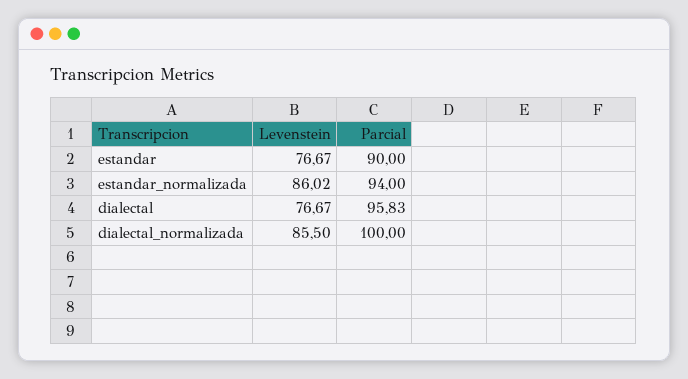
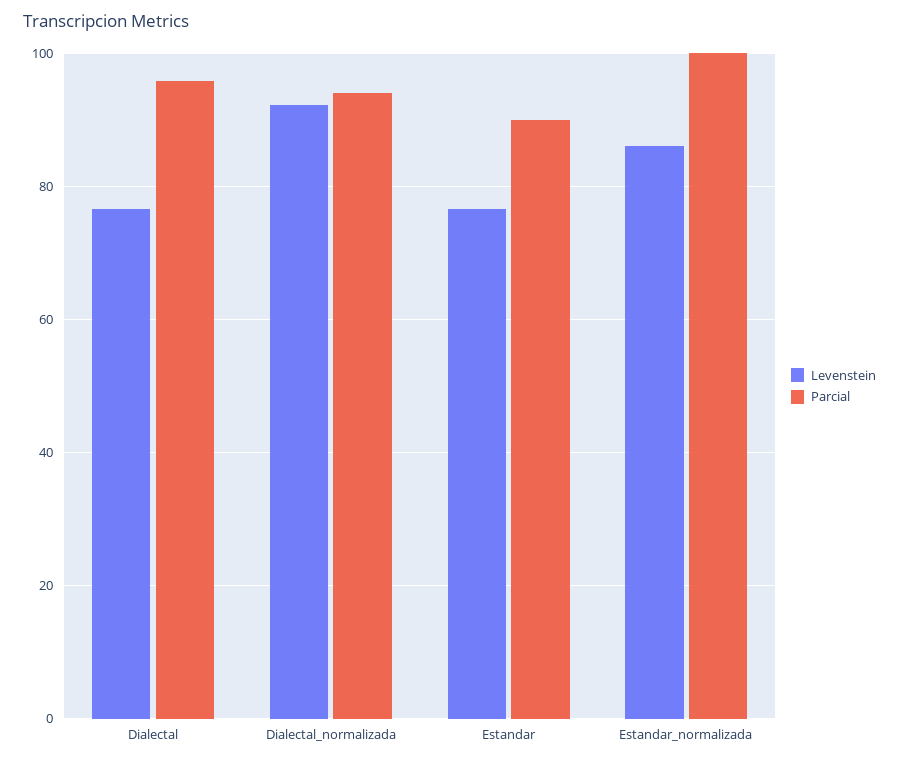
Parcial, estandar_normalizada: 94 -> 100
Levenstein, dialectal_normalizada: 85.5 -> 92
Parcial, dialectal_normalizada: 100 -> 94

